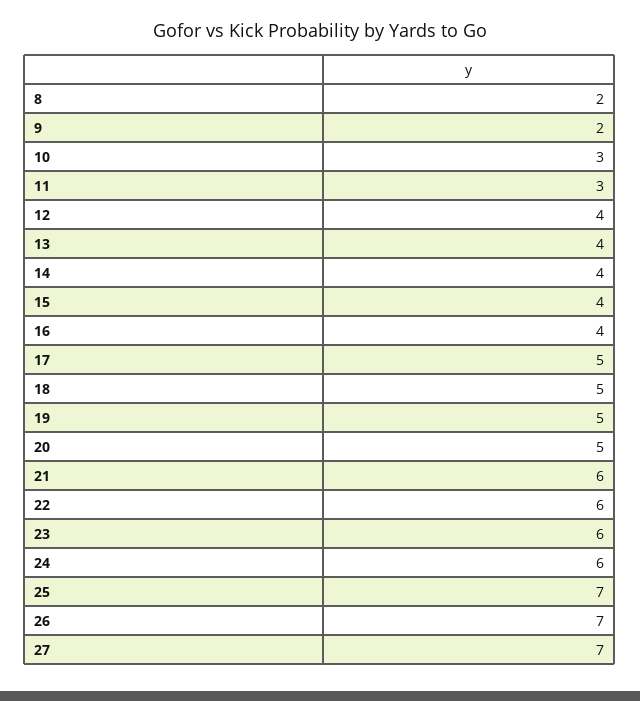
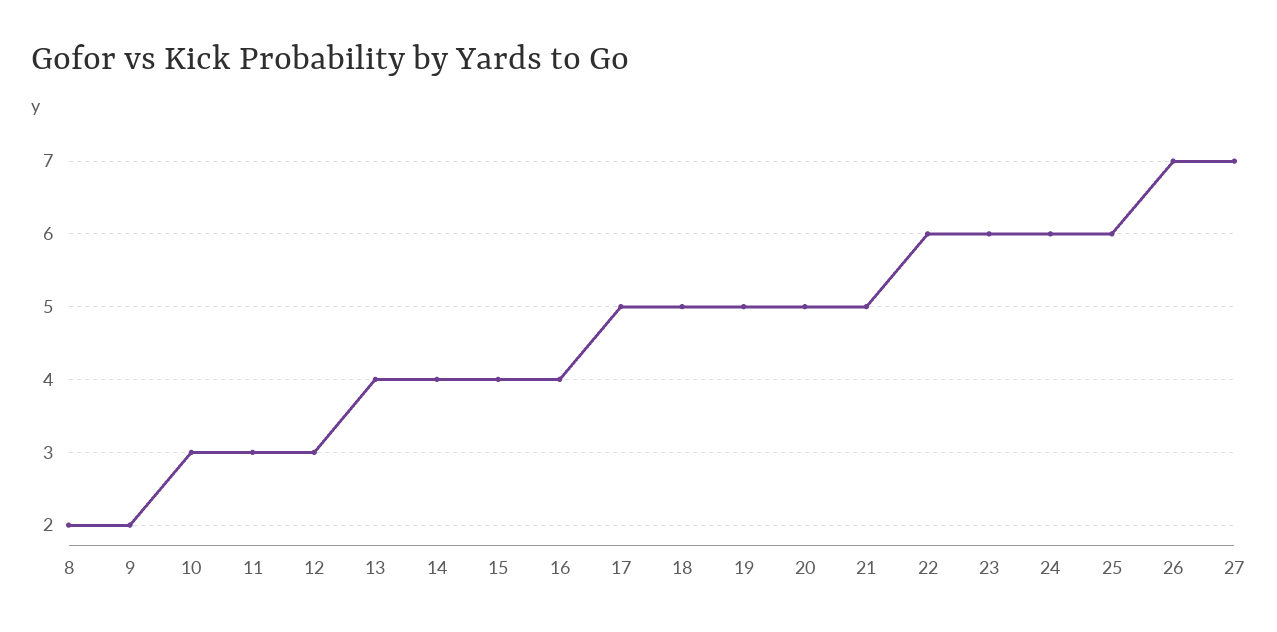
12: 4 -> 3
21: 6 -> 5
25: 7 -> 6

